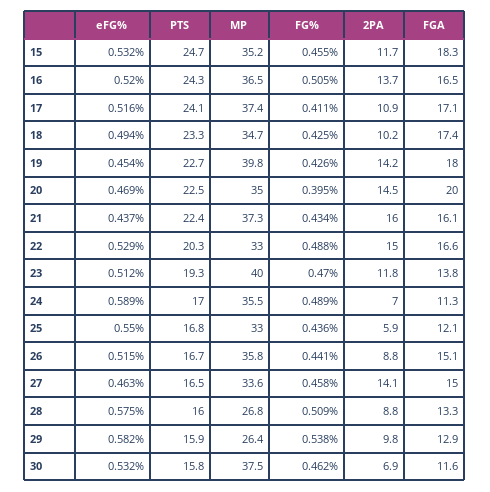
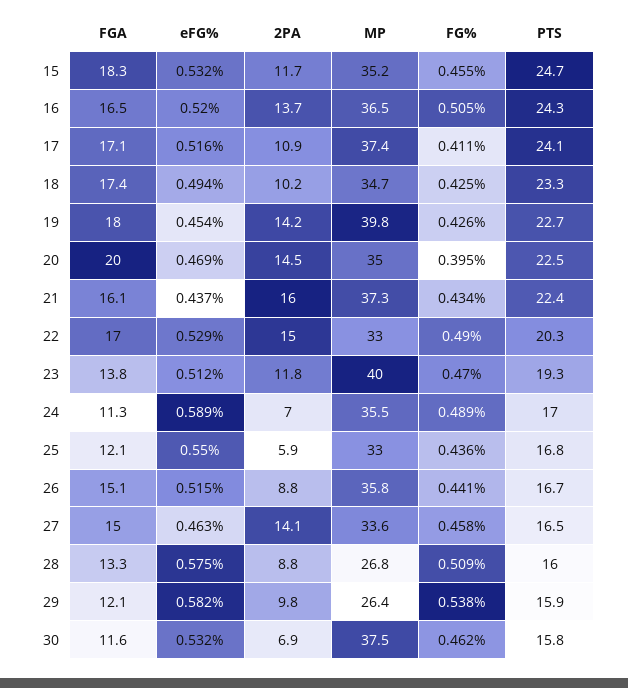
FG%, 22: 0.488 -> 0.49
FGA, 22: 16.6 -> 17
FGA, 29: 12.9 -> 12.1

